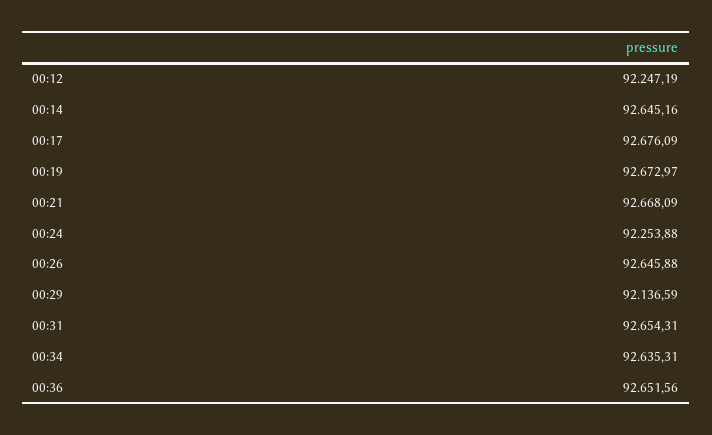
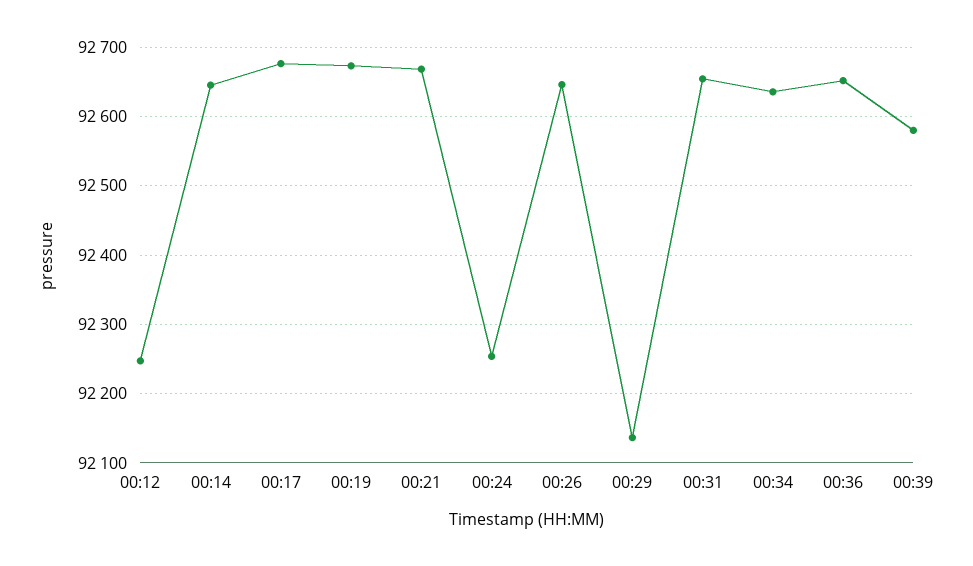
00:39: none -> 92580

